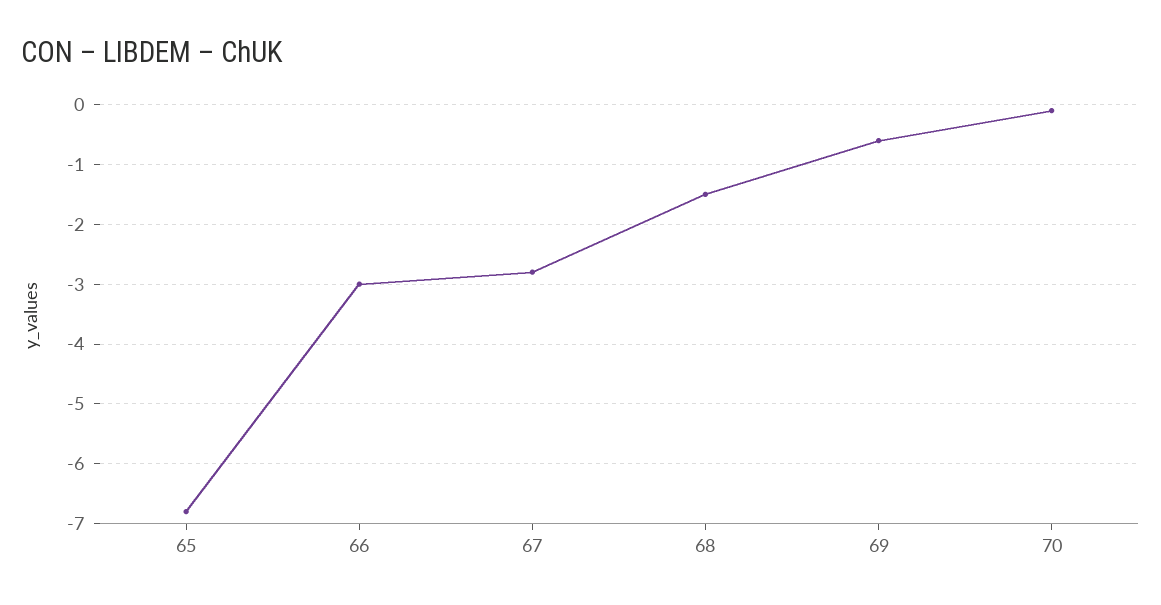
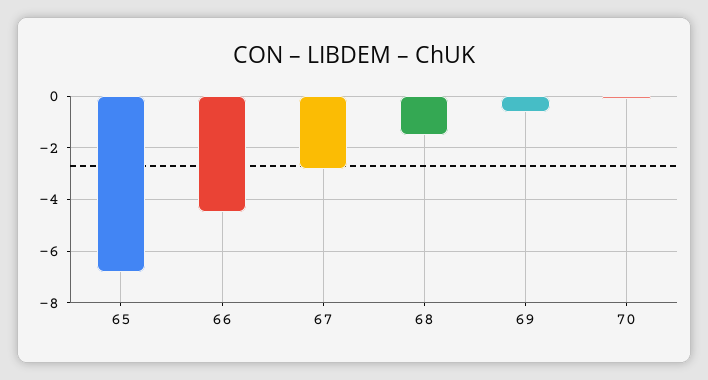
66: -3 -> -4.5

